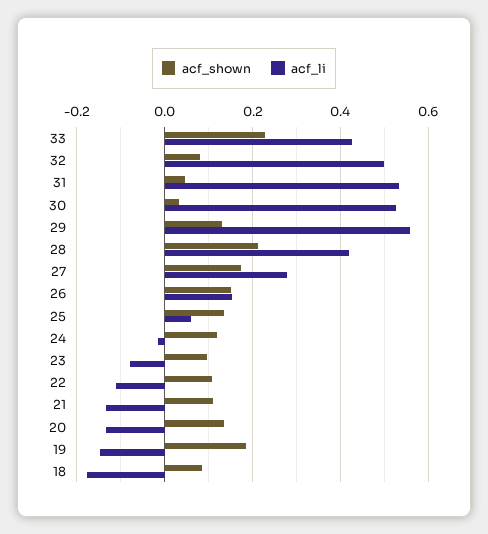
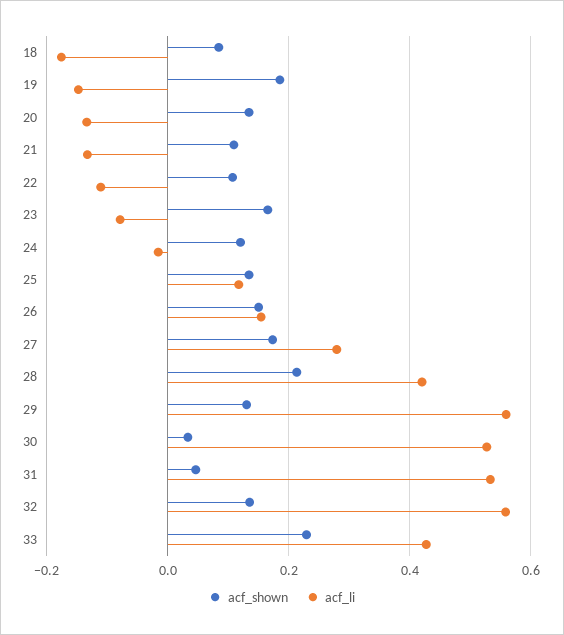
acf_shown, 32: 0.08 -> 0.14
acf_li, 32: 0.5 -> 0.56
acf_li, 25: 0.06 -> 0.12
acf_shown, 23: 0.1 -> 0.16

